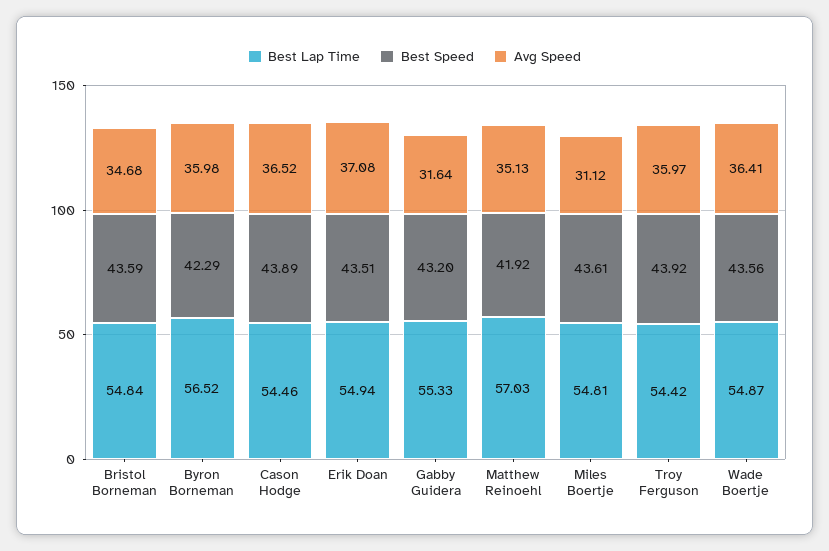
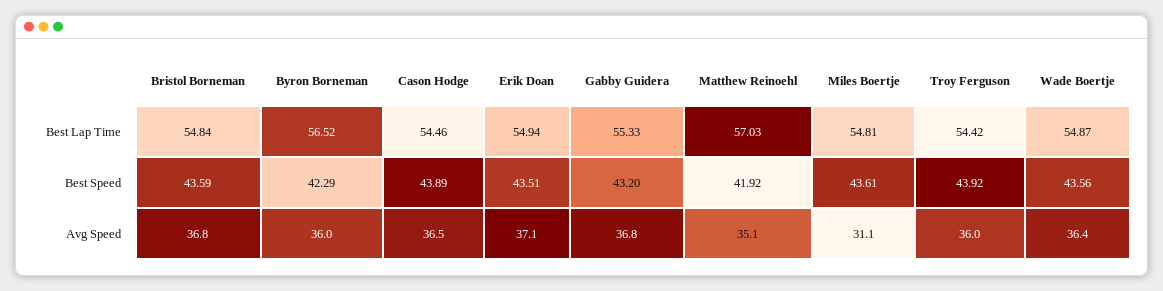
Avg Speed, Bristol Borneman: 34.68 -> 36.8
Avg Speed, Gabby Guidera: 31.64 -> 36.8

